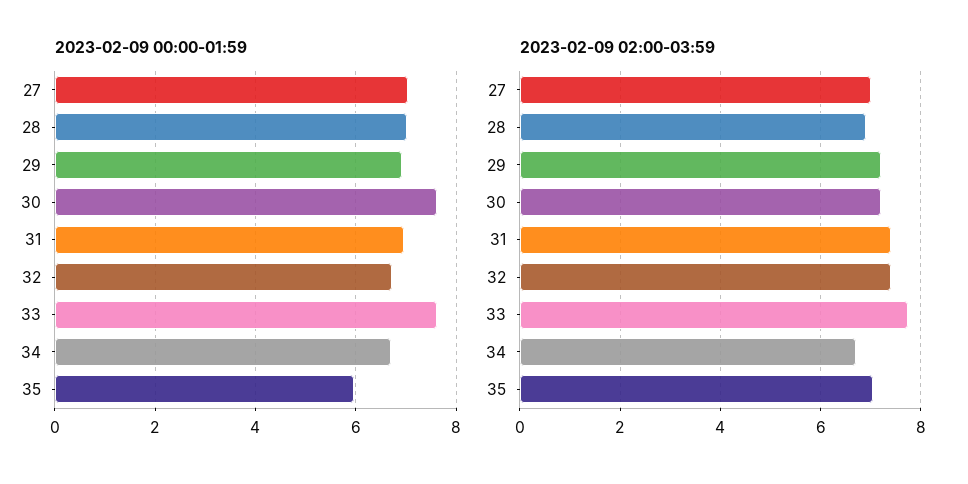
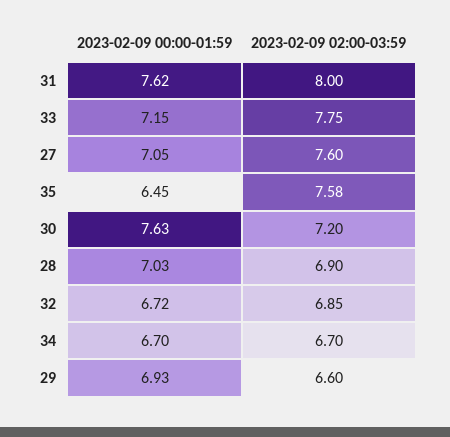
2023-02-09 00:00-01:59, 31: 7 -> 7.62
2023-02-09 00:00-01:59, 33: 7.6 -> 7.15
2023-02-09 00:00-01:59, 35: 6 -> 6.45
2023-02-09 02:00-03:59, 27: 7 -> 7.6
2023-02-09 02:00-03:59, 29: 7.2 -> 6.6
2023-02-09 02:00-03:59, 31: 7.4 -> 8
2023-02-09 02:00-03:59, 32: 7.4 -> 6.85
2023-02-09 02:00-03:59, 35: 7 -> 7.58

